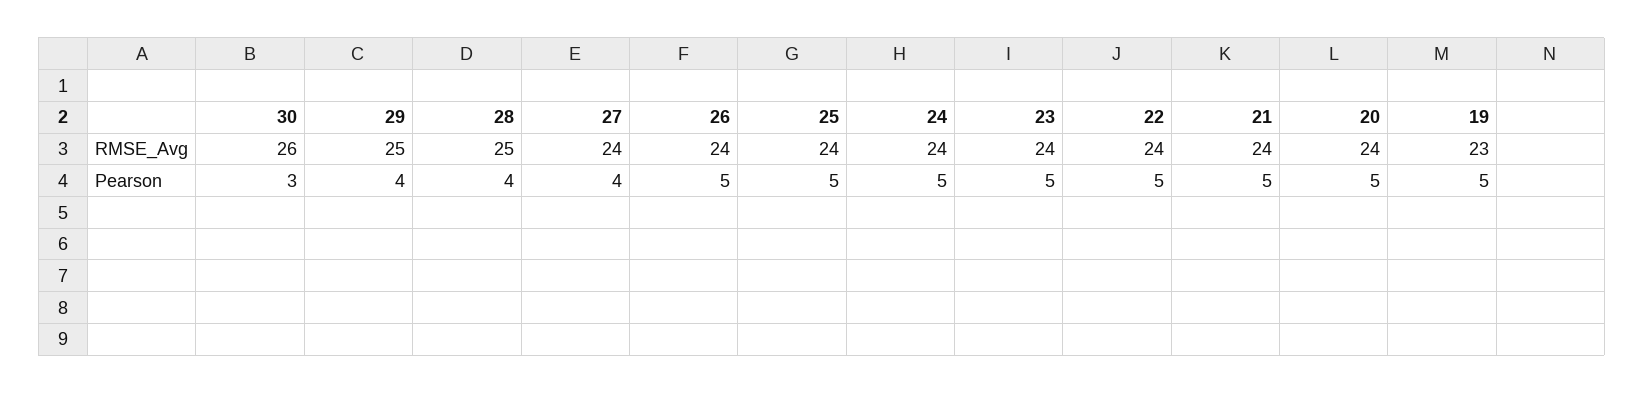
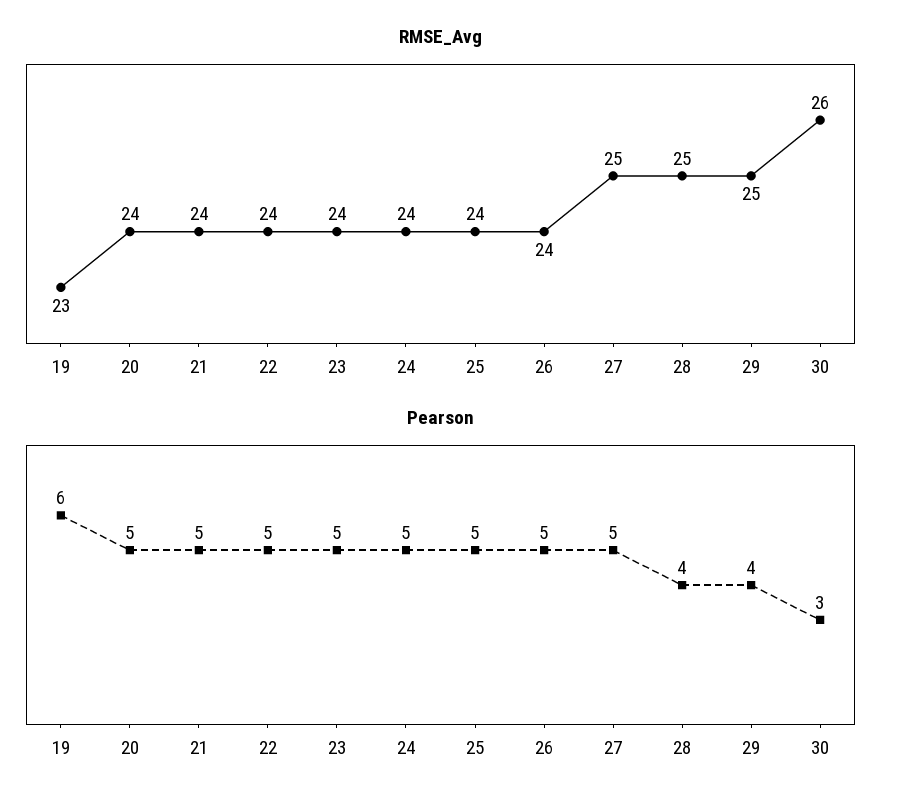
RMSE_Avg, 27: 24 -> 25
Pearson, 27: 4 -> 5
Pearson, 19: 5 -> 6

